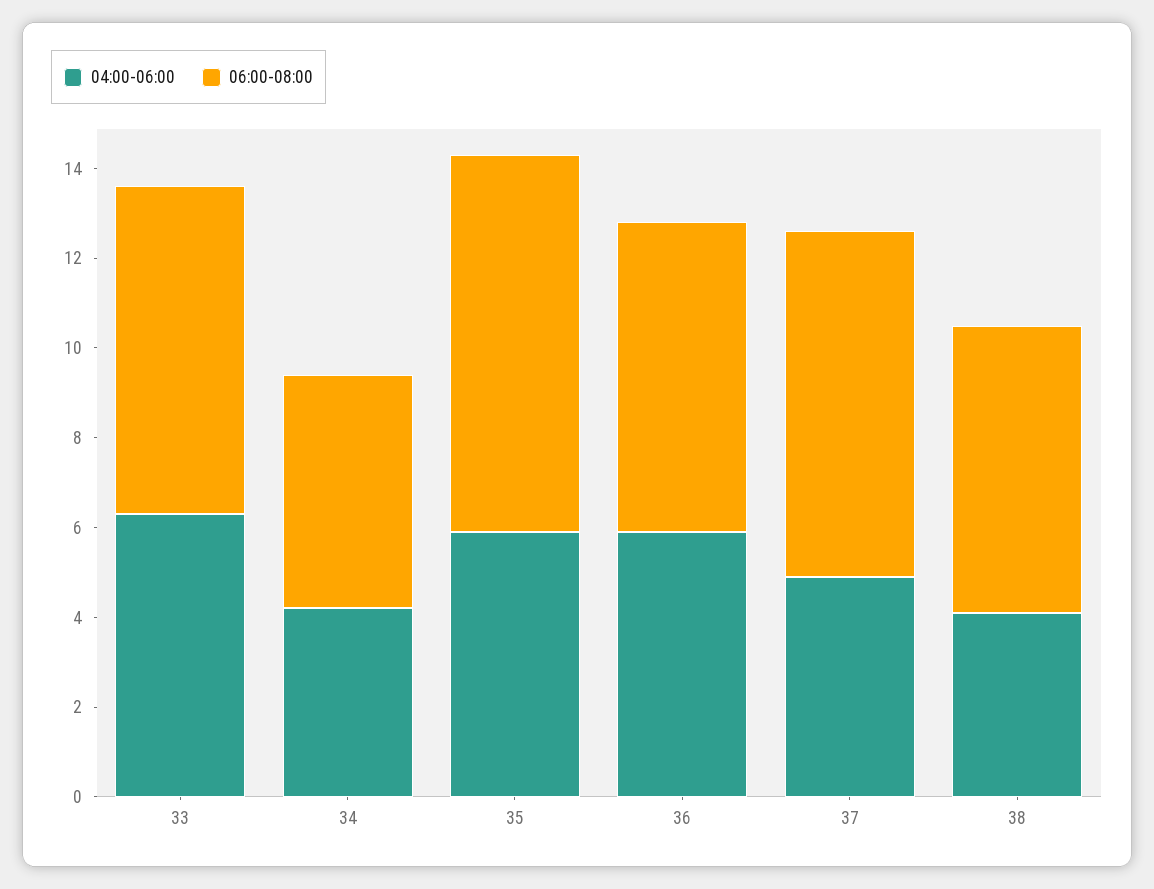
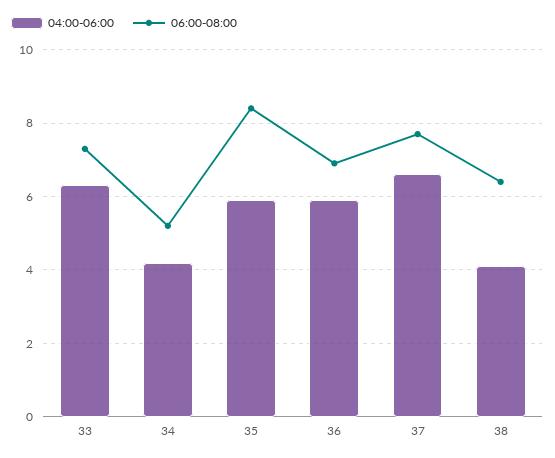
04:00-06:00, 37: 5 -> 6.5

